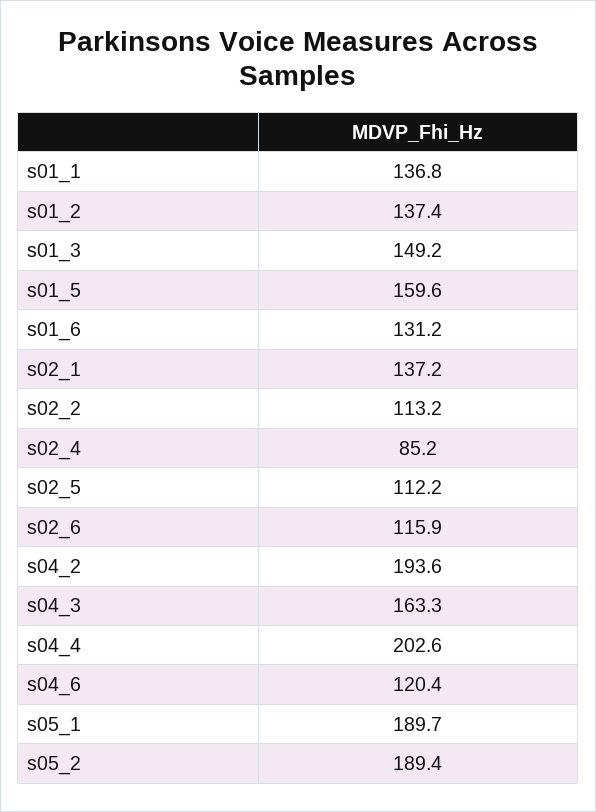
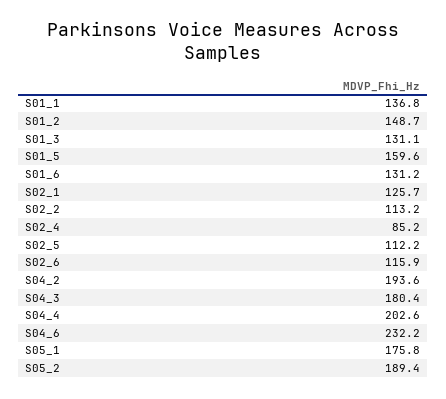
s01_2: 137.4 -> 148.7
s01_3: 149.2 -> 131.1
s02_1: 137.2 -> 125.7
s04_3: 163.3 -> 180.4
s04_6: 120.4 -> 232.2
s05_1: 189.7 -> 175.8

